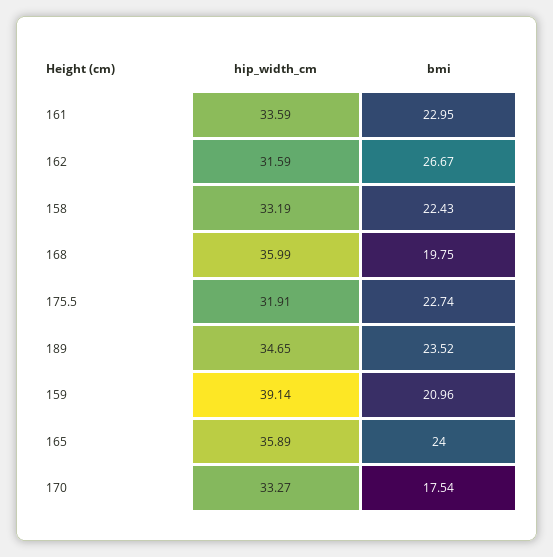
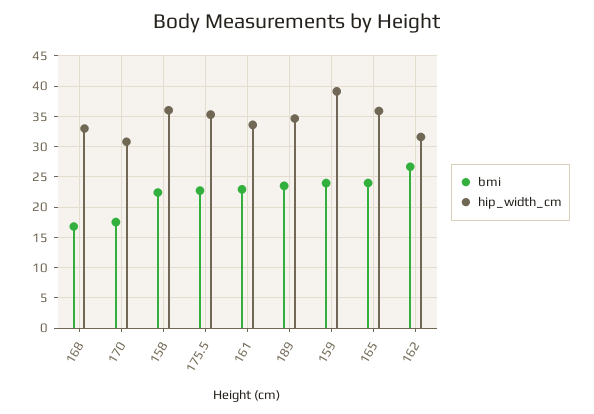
hip_width_cm, 158: 33.19 -> 36
hip_width_cm, 168: 35.99 -> 33
bmi, 168: 19.75 -> 17
hip_width_cm, 175.5: 31.91 -> 35
bmi, 159: 20.96 -> 24
hip_width_cm, 170: 33.27 -> 31

